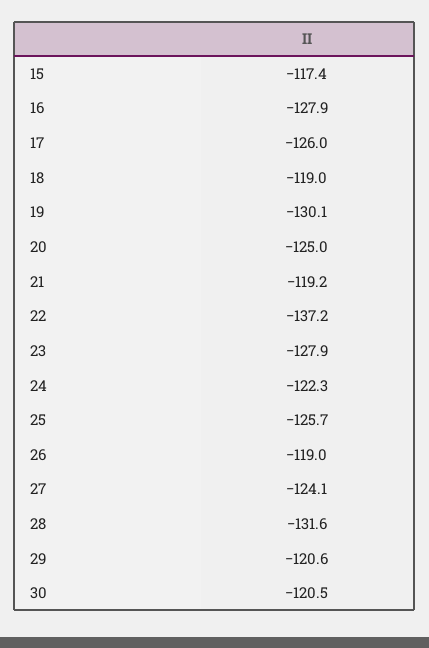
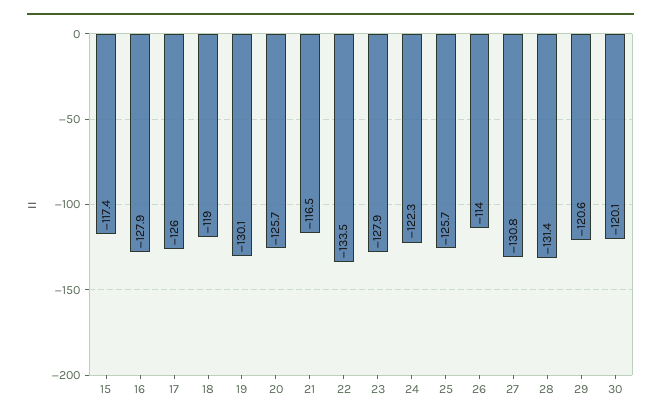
20: -125 -> -125.7
21: -119.2 -> -116.5
22: -137.2 -> -133.5
26: -119 -> -114
27: -124.1 -> -130.8
28: -131.6 -> -131.4
30: -120.5 -> -120.1

